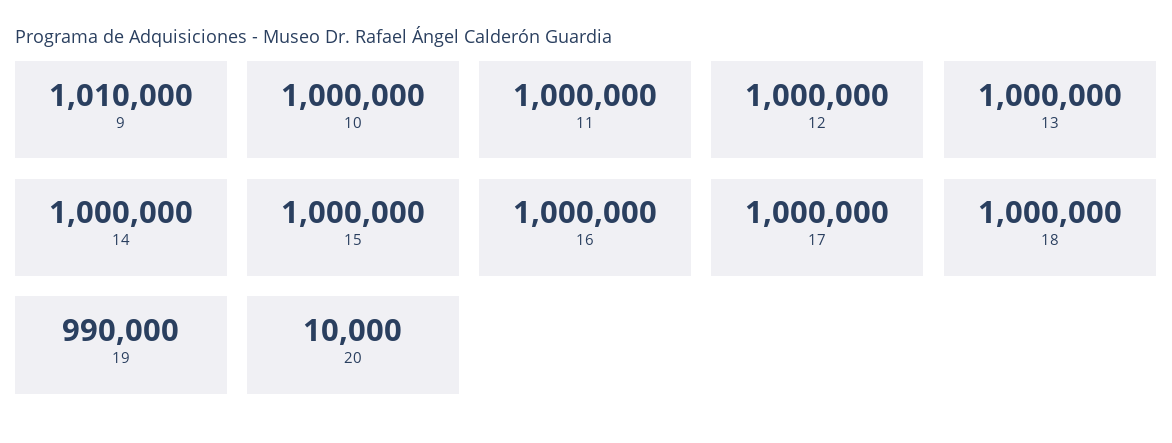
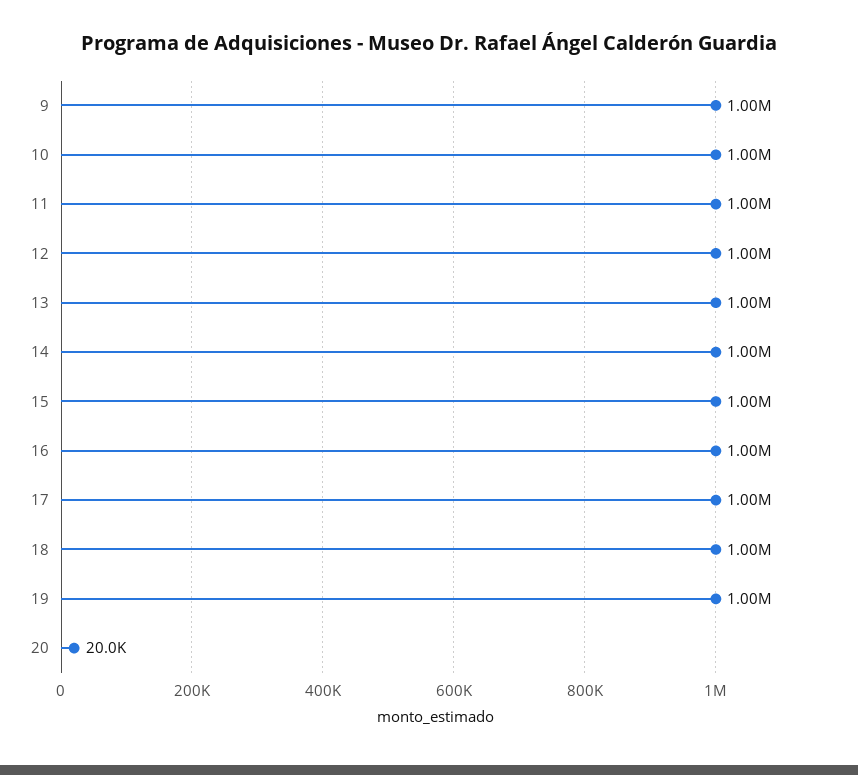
9: 1010000 -> 1000000
19: 990000 -> 1000000
20: 10000 -> 20000

